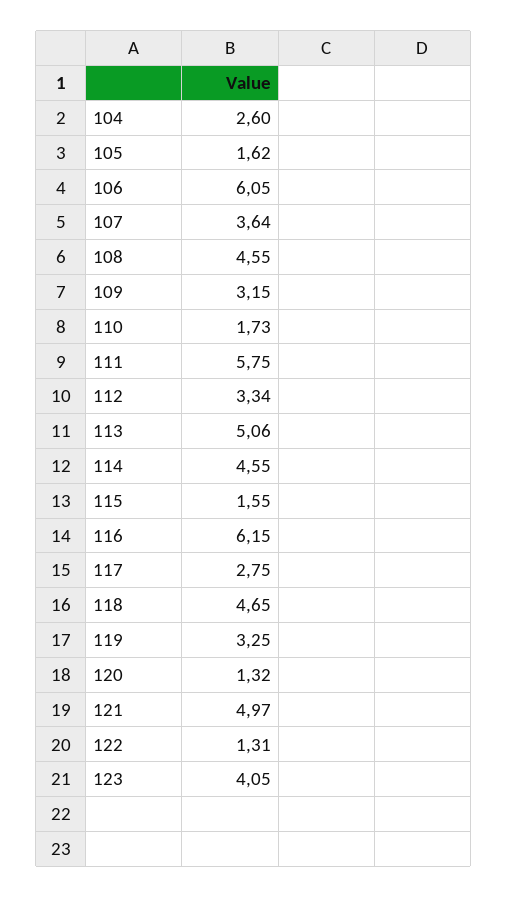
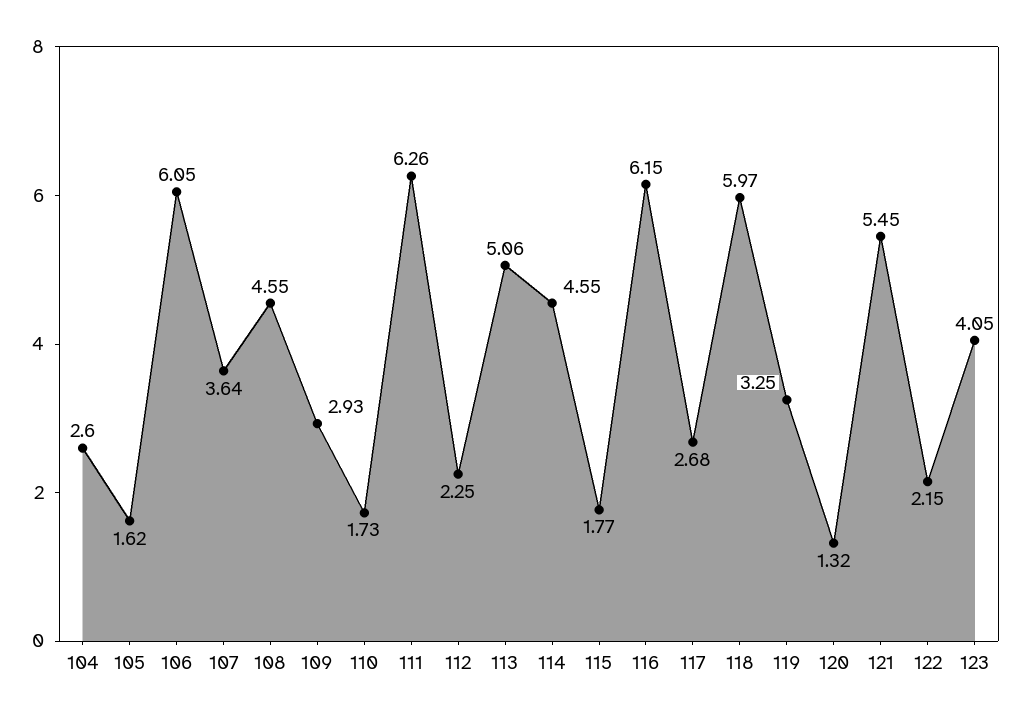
109: 3.15 -> 2.93
111: 5.75 -> 6.26
112: 3.34 -> 2.25
115: 1.55 -> 1.77
117: 2.75 -> 2.68
118: 4.65 -> 5.97
121: 4.97 -> 5.45
122: 1.31 -> 2.15

